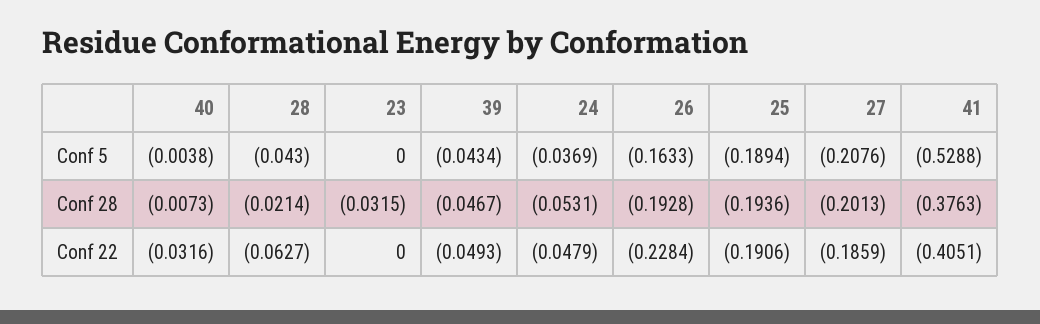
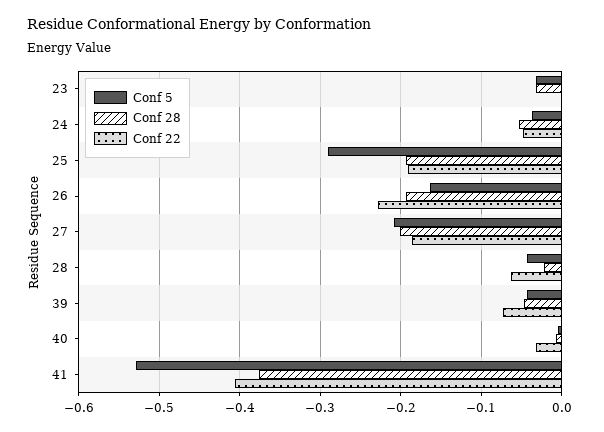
Conf 5, 23: 0 -> -0.03
Conf 5, 25: -0.1894 -> -0.29
Conf 22, 39: -0.0493 -> -0.07

